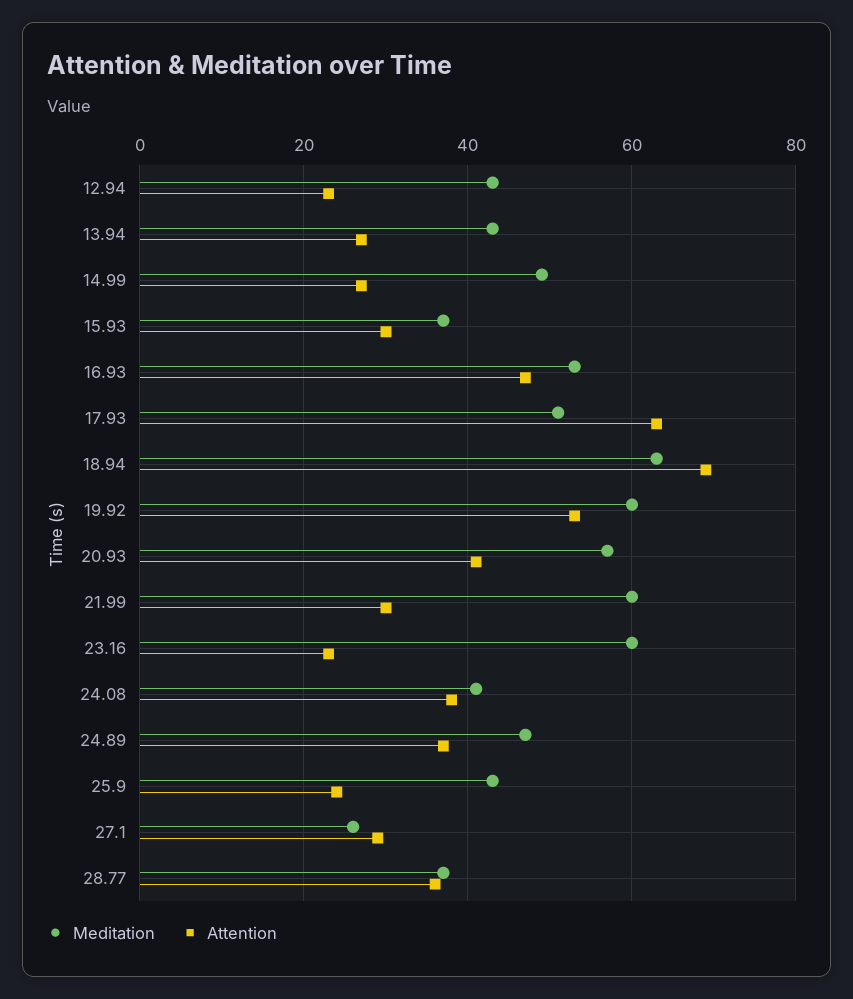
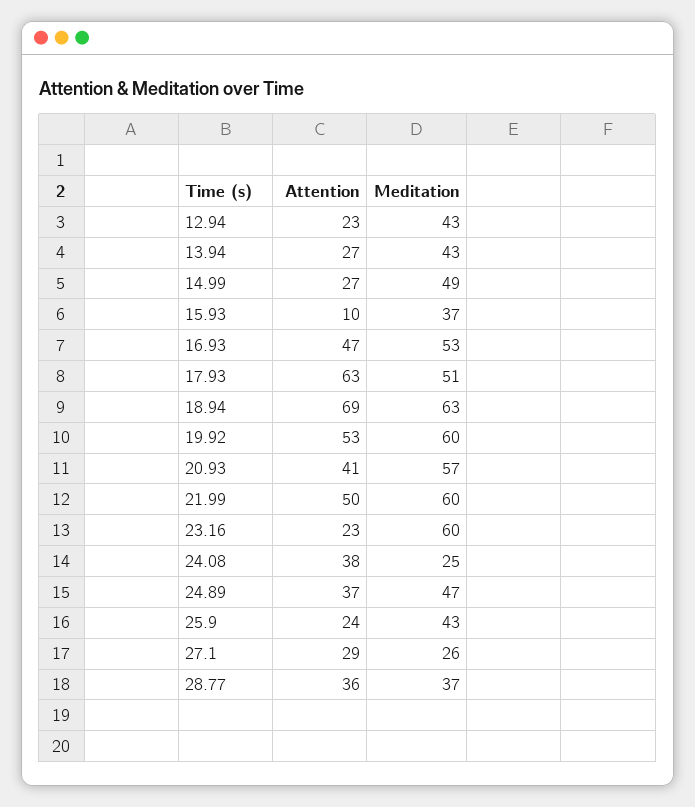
Attention, 15.93: 30 -> 10
Attention, 21.99: 30 -> 50
Meditation, 24.08: 40 -> 25

